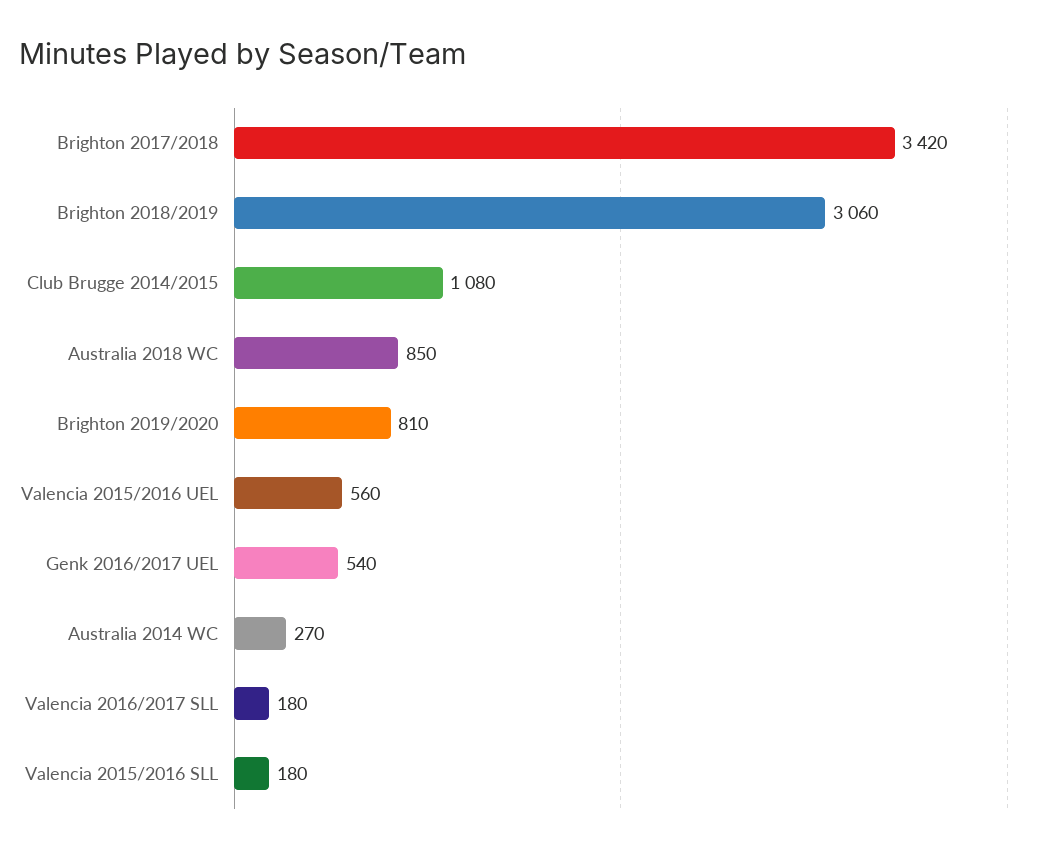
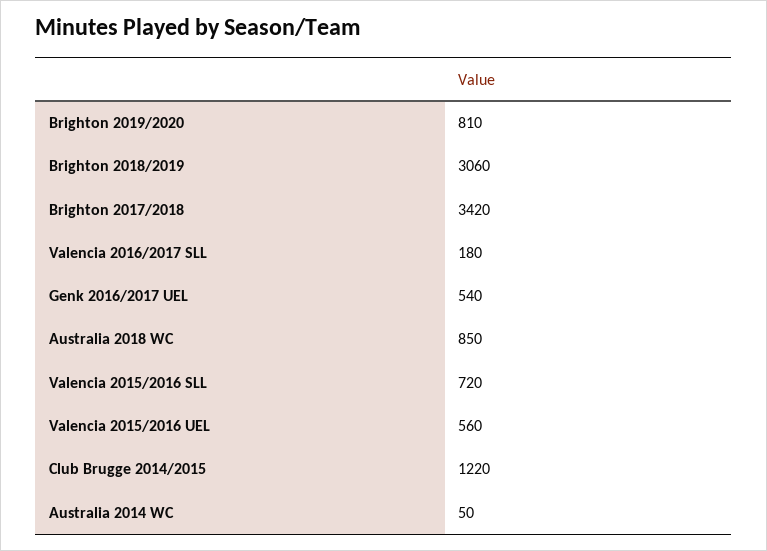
Club Brugge 2014/2015: 1080 -> 1220
Australia 2014 WC: 270 -> 50
Valencia 2015/2016 SLL: 180 -> 720

